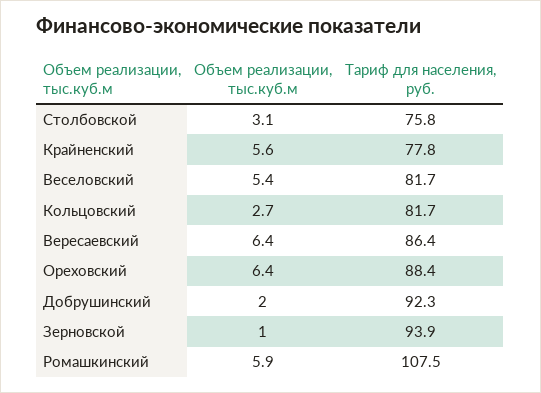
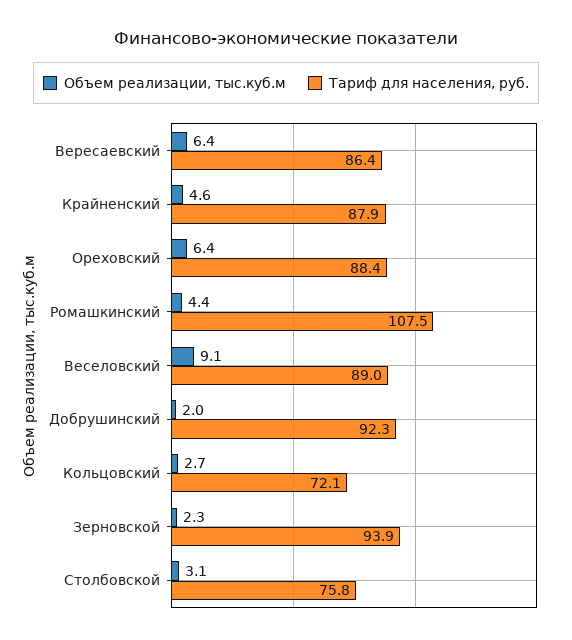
Объем реализации, тыс.куб.м, Крайненский: 5.6 -> 4.6
Тариф для населения, руб., Крайненский: 77.8 -> 87.9
Объем реализации, тыс.куб.м, Веселовский: 5.4 -> 9.1
Тариф для населения, руб., Веселовский: 81.7 -> 89
Тариф для населения, руб., Кольцовский: 81.7 -> 72.1
Объем реализации, тыс.куб.м, Зерновской: 1 -> 2.3
Объем реализации, тыс.куб.м, Ромашкинский: 5.9 -> 4.4

